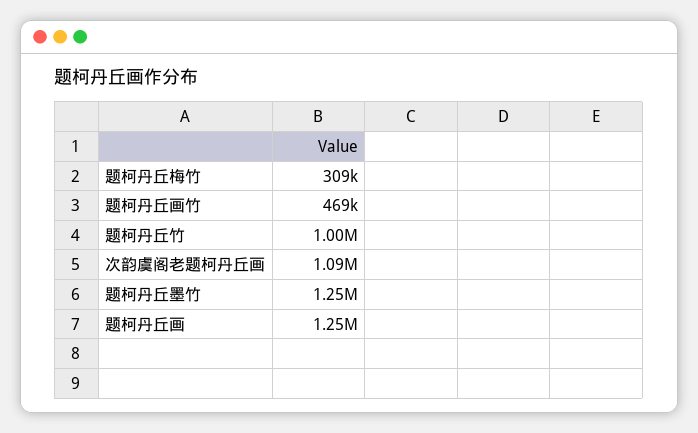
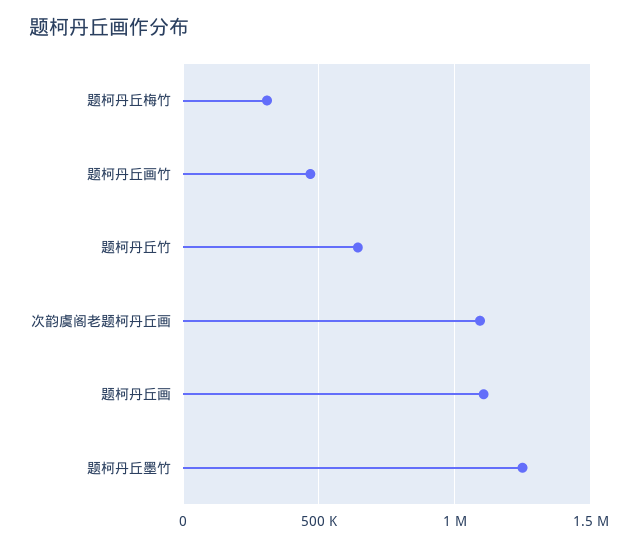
题柯丹丘竹: 1000000 -> 650000
题柯丹丘画: 1250000 -> 1100000

